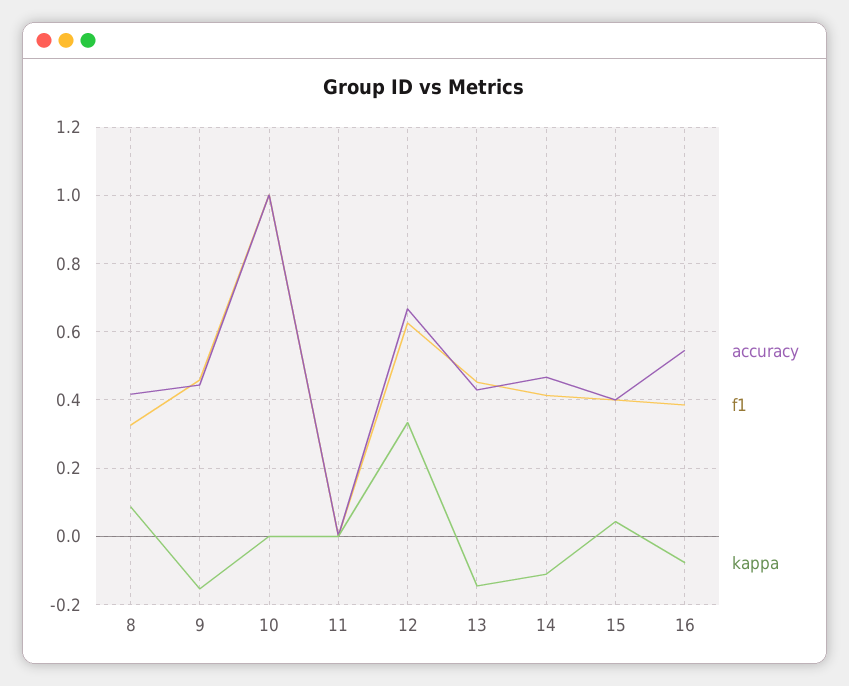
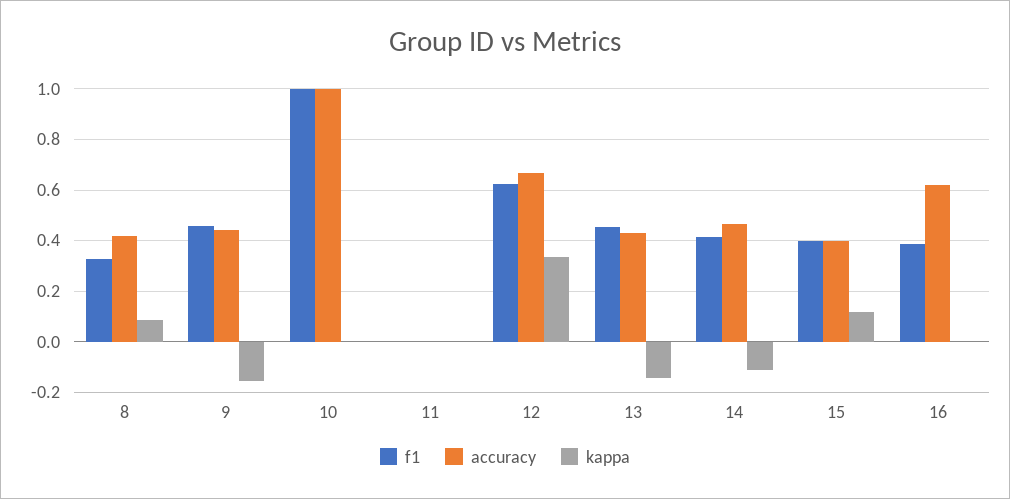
kappa, 15: 0.04 -> 0.125
accuracy, 16: 0.54 -> 0.625
kappa, 16: -0.08 -> 0

